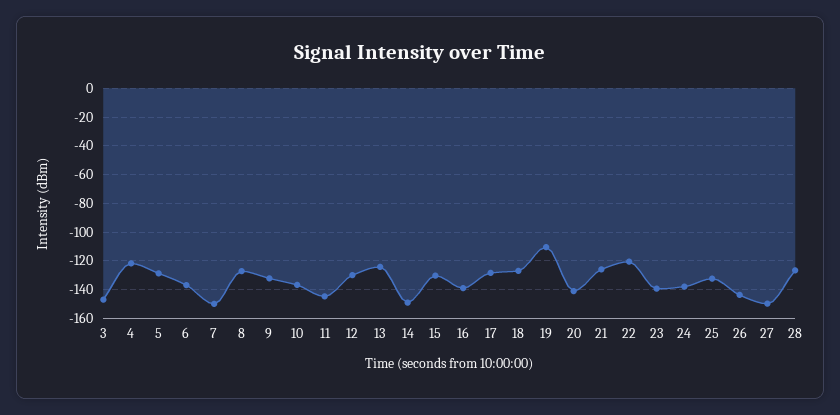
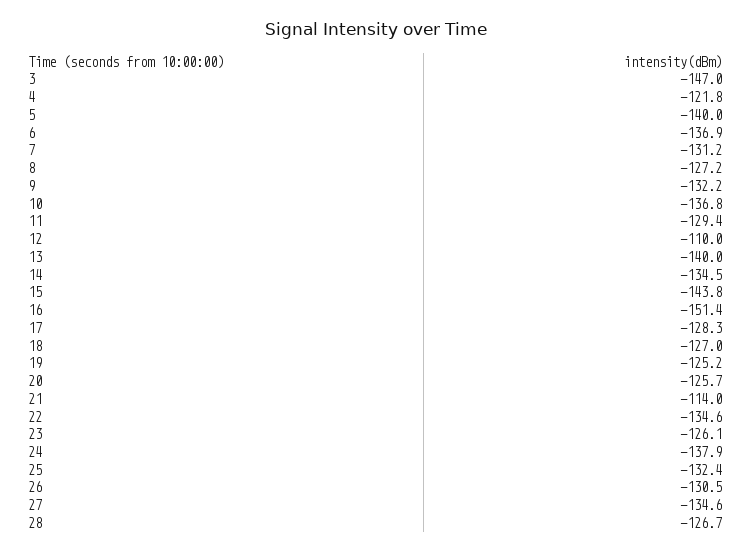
5: -130 -> -140
7: -150 -> -131.2
11: -145 -> -129.4
12: -130 -> -110
13: -125 -> -140
14: -150 -> -134.5
15: -130 -> -143.8
16: -140 -> -151.4
19: -110 -> -125.2
20: -140 -> -125.7
21: -125 -> -114
22: -120 -> -134.6
23: -140 -> -126.1
26: -145 -> -130.5
27: -150 -> -134.6

